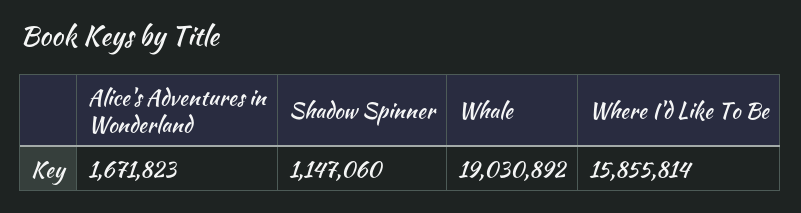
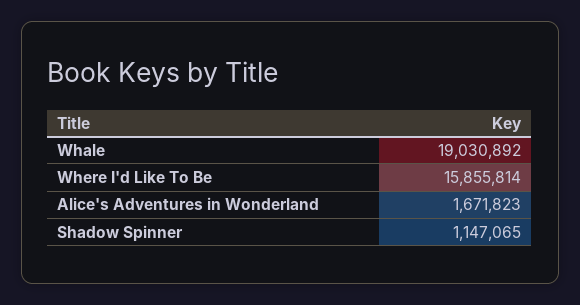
Shadow Spinner: 1147060 -> 1147065

